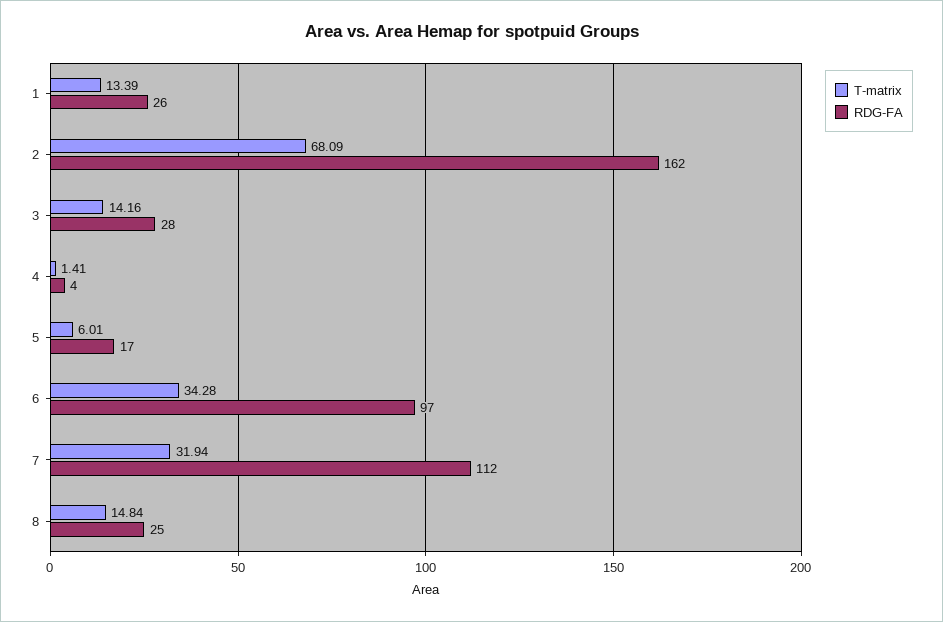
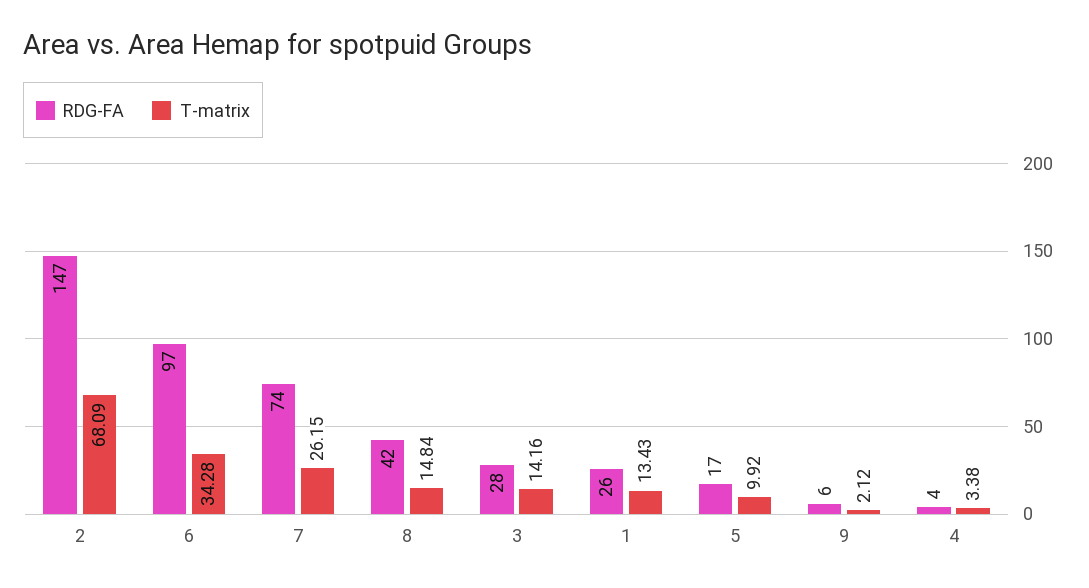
T-matrix, 1: 13.39 -> 13.43
RDG-FA, 2: 162 -> 147
T-matrix, 4: 1.41 -> 3.38
T-matrix, 5: 6.01 -> 9.92
T-matrix, 7: 31.94 -> 26.15
RDG-FA, 7: 112 -> 74
RDG-FA, 8: 25 -> 42
RDG-FA, 9: none -> 6
T-matrix, 9: none -> 2.12

